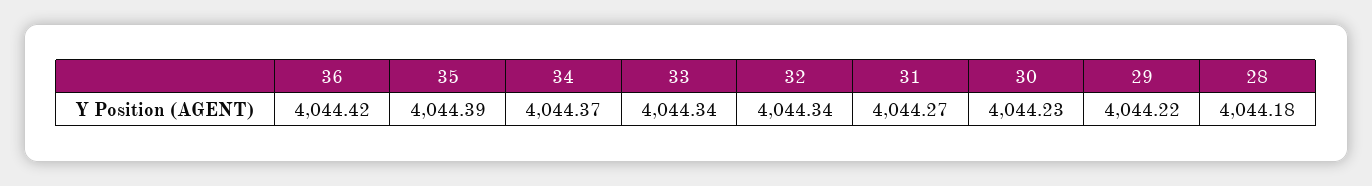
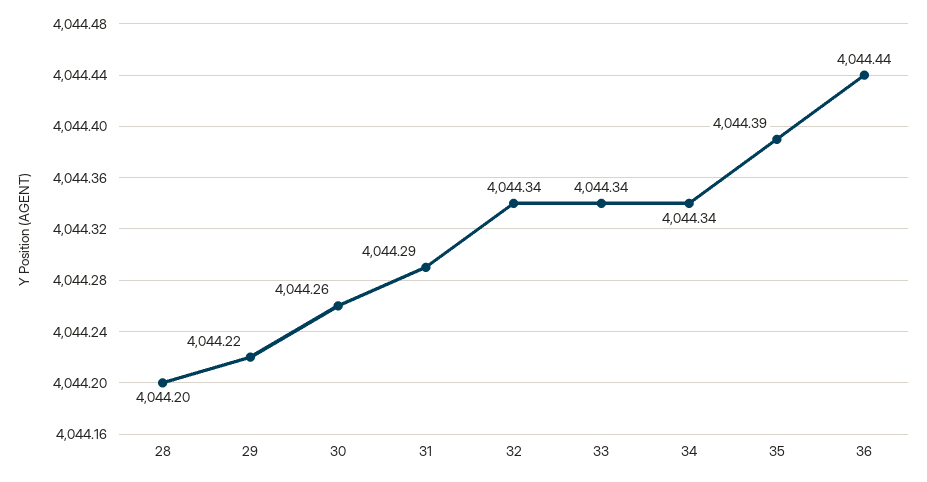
36: 4044.42 -> 4044.44
34: 4044.37 -> 4044.34
31: 4044.27 -> 4044.29
30: 4044.23 -> 4044.26
28: 4044.18 -> 4044.2

